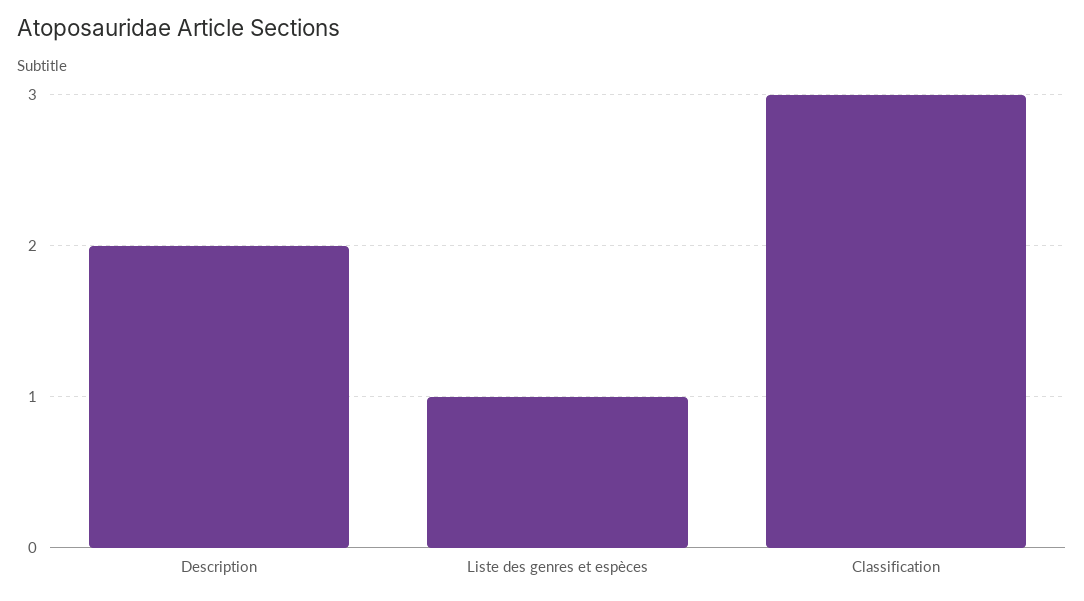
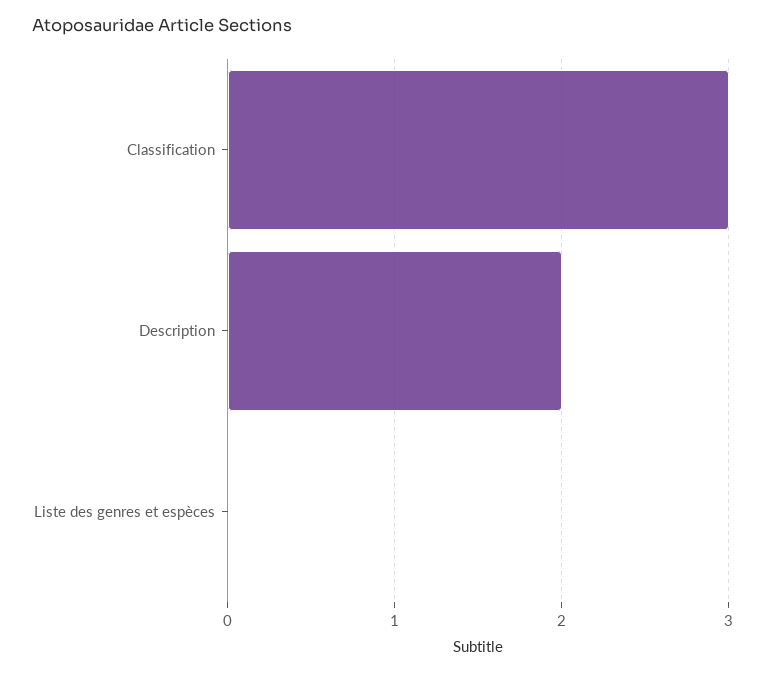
Liste des genres et espèces: 1 -> 0

